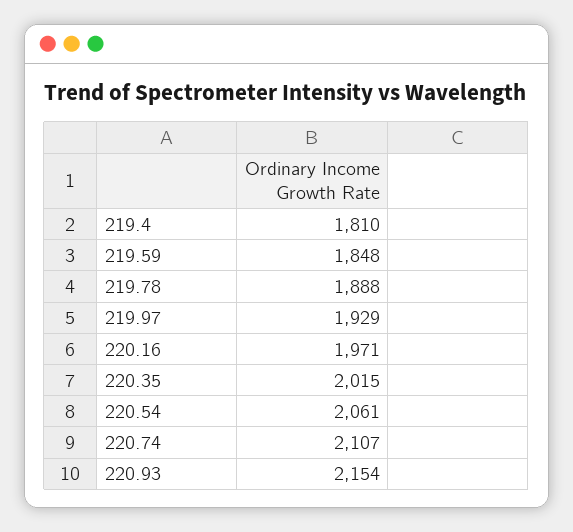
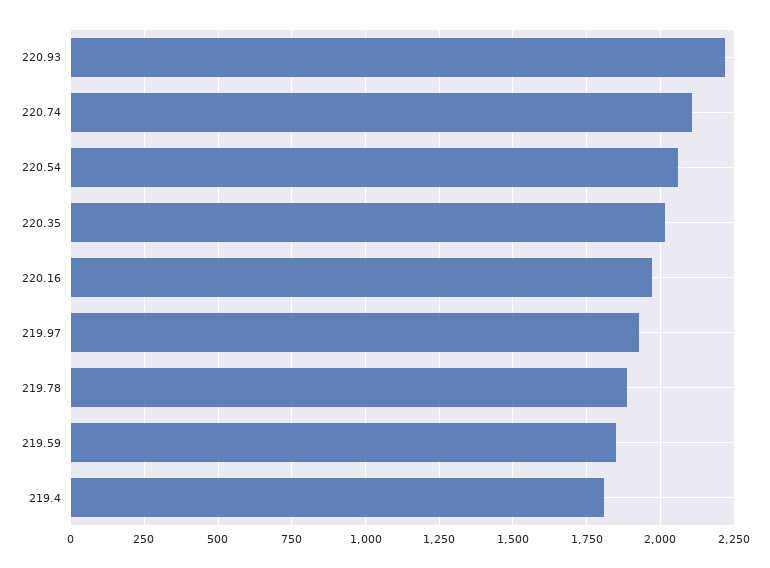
220.93: 2154 -> 2225

